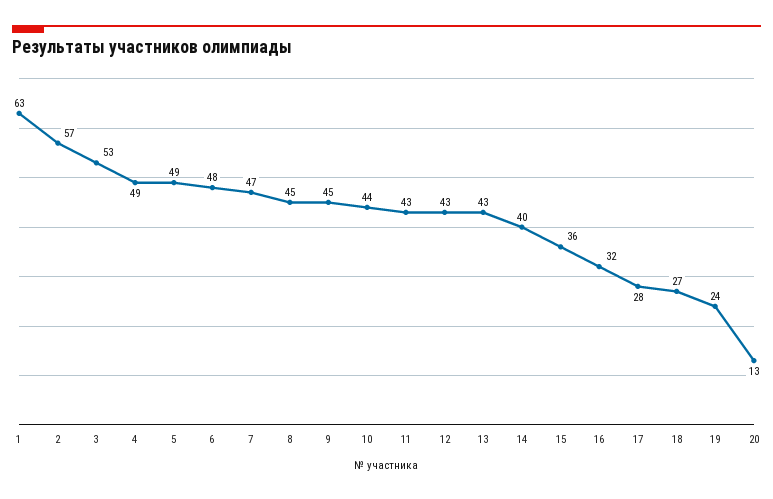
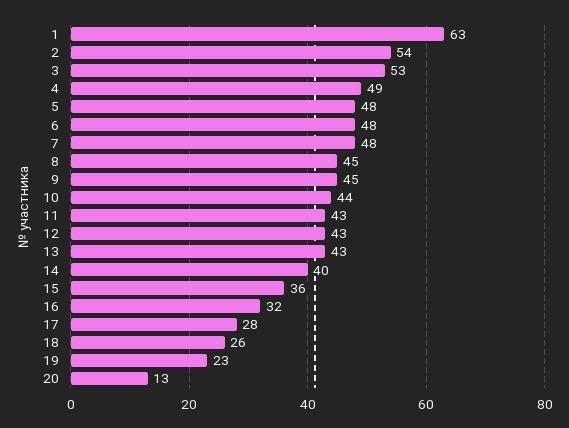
2: 57 -> 54
5: 49 -> 48
7: 47 -> 48
18: 27 -> 26
19: 24 -> 23

